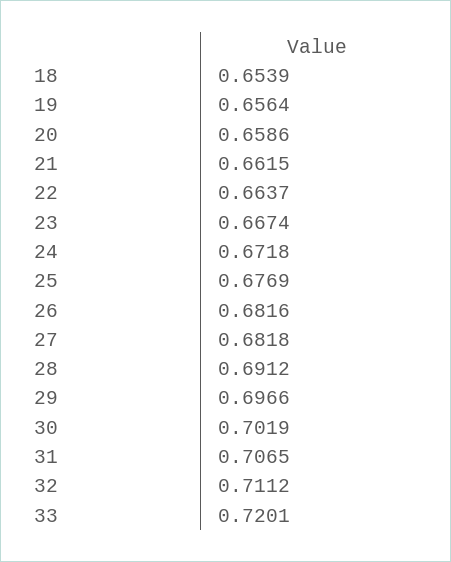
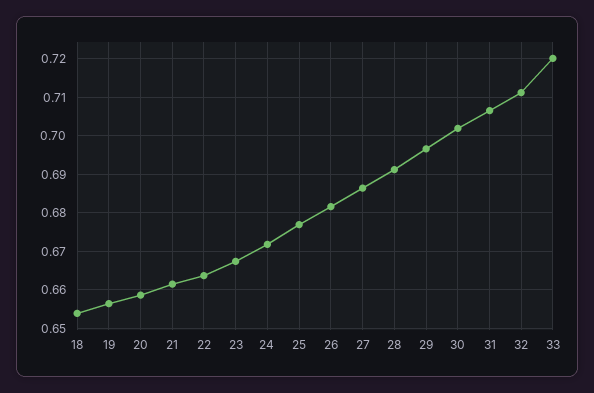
27: 0.6818 -> 0.686

